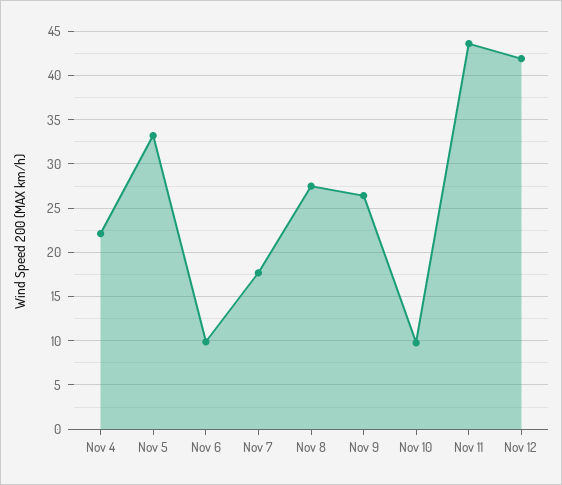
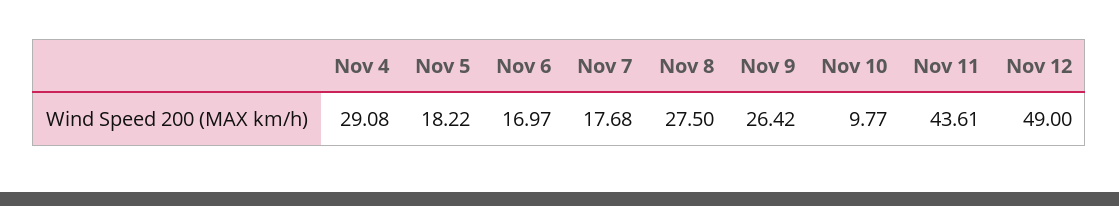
Nov 4: 22 -> 29.08
Nov 5: 33 -> 18.22
Nov 6: 10 -> 16.97
Nov 12: 42 -> 49

